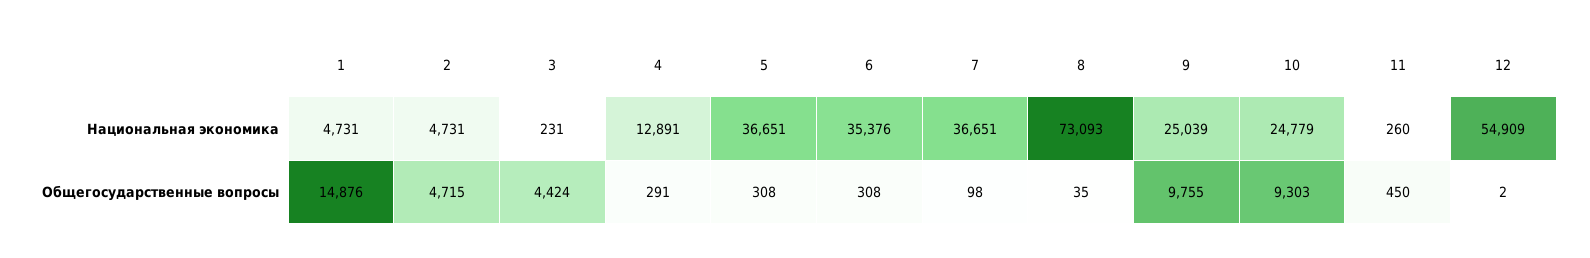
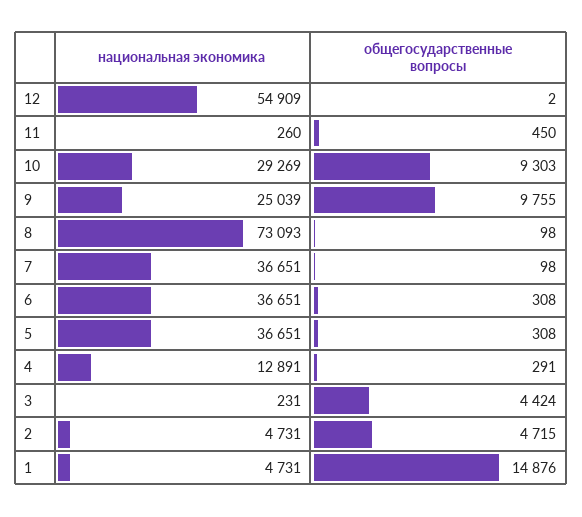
6, Национальная экономика: 35376 -> 36651
10, Национальная экономика: 24779 -> 29269
8, Общегосударственные вопросы: 35 -> 98

